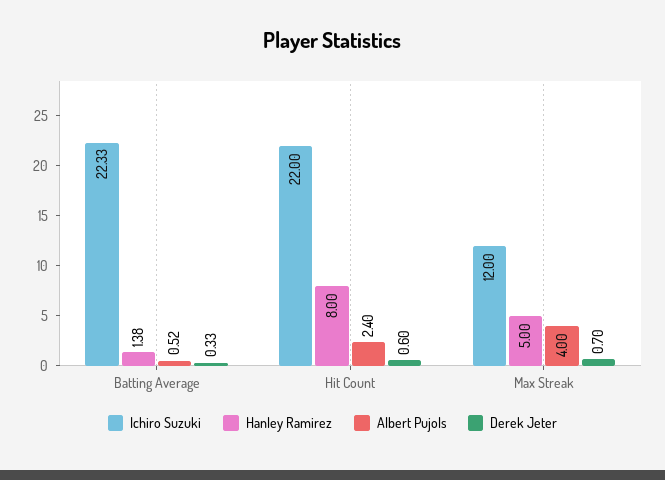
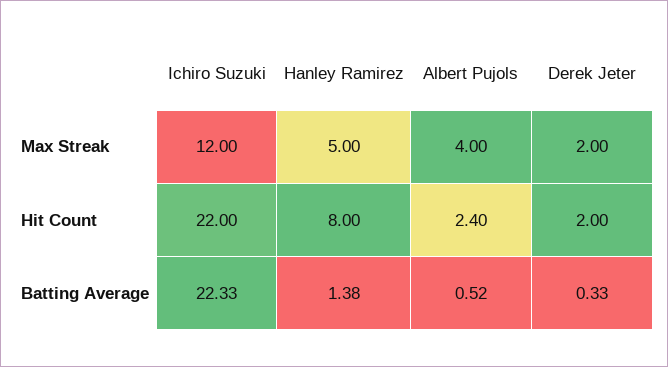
Derek Jeter, Hit Count: 0.6 -> 2
Derek Jeter, Max Streak: 0.7 -> 2

